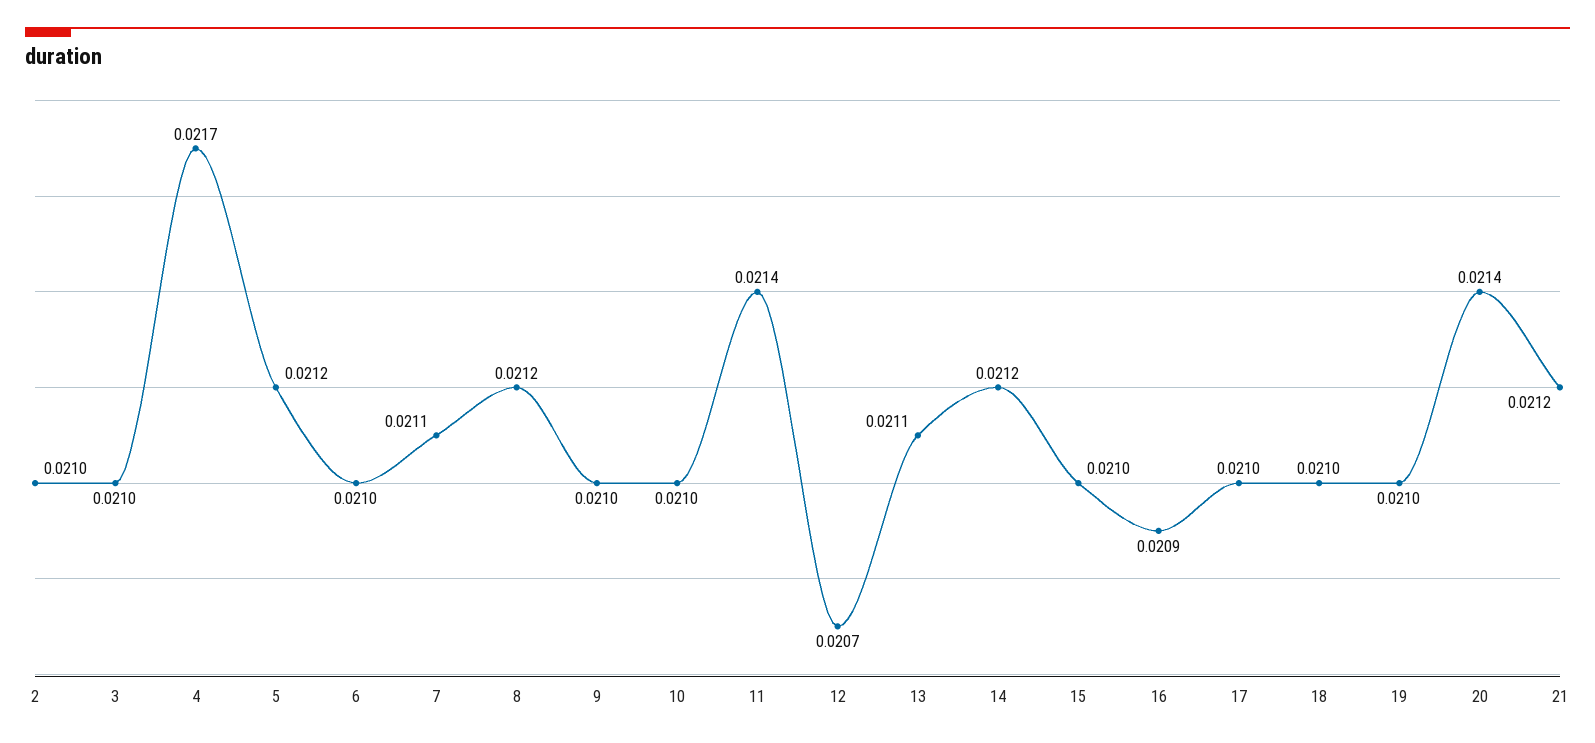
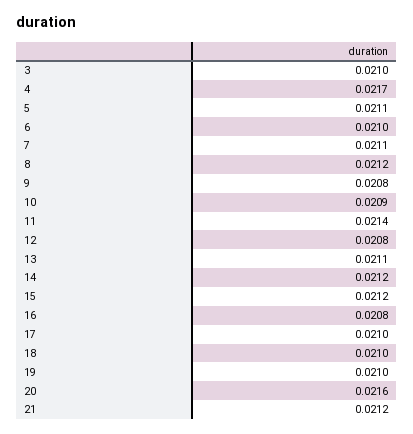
2: 0.021 -> none
5: 0.0212 -> 0.0211
9: 0.021 -> 0.0208
10: 0.021 -> 0.0209
12: 0.0207 -> 0.0208
15: 0.021 -> 0.0212
16: 0.0209 -> 0.0208
20: 0.0214 -> 0.0216

